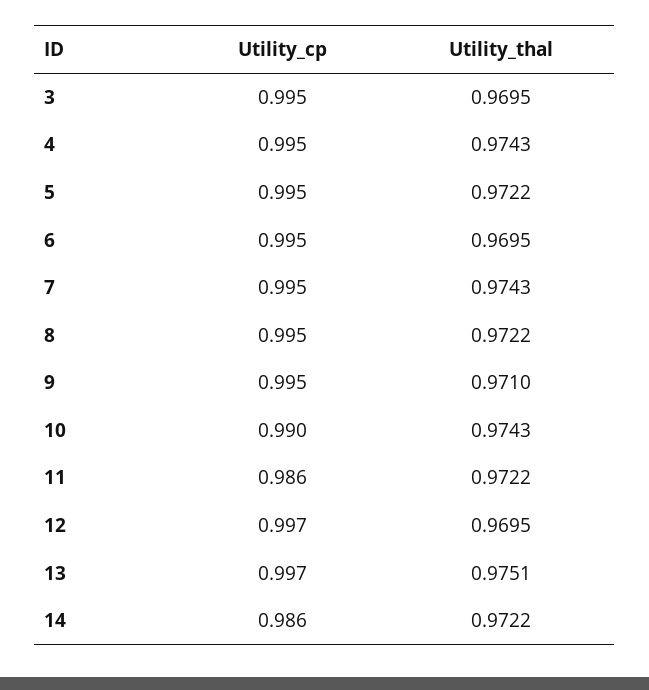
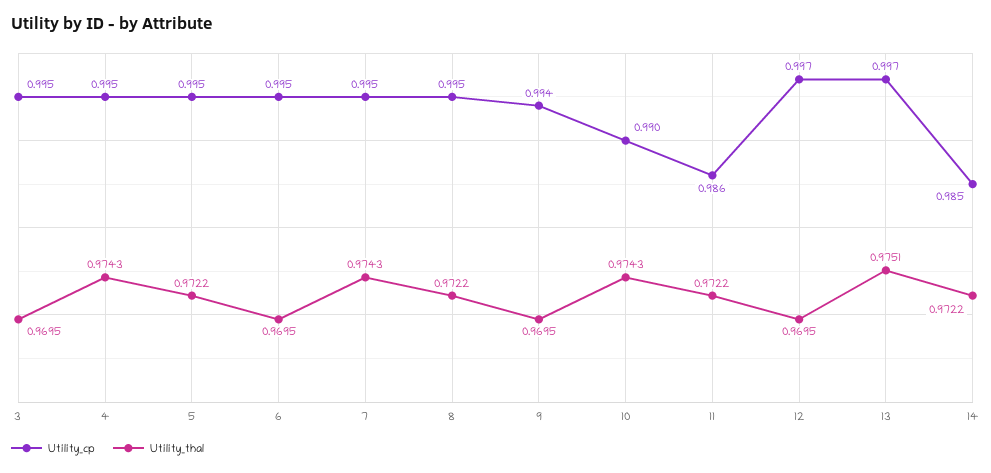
Utility_cp, 9: 0.995 -> 0.994
Utility_thal, 9: 0.971 -> 0.9695
Utility_cp, 14: 0.986 -> 0.985

